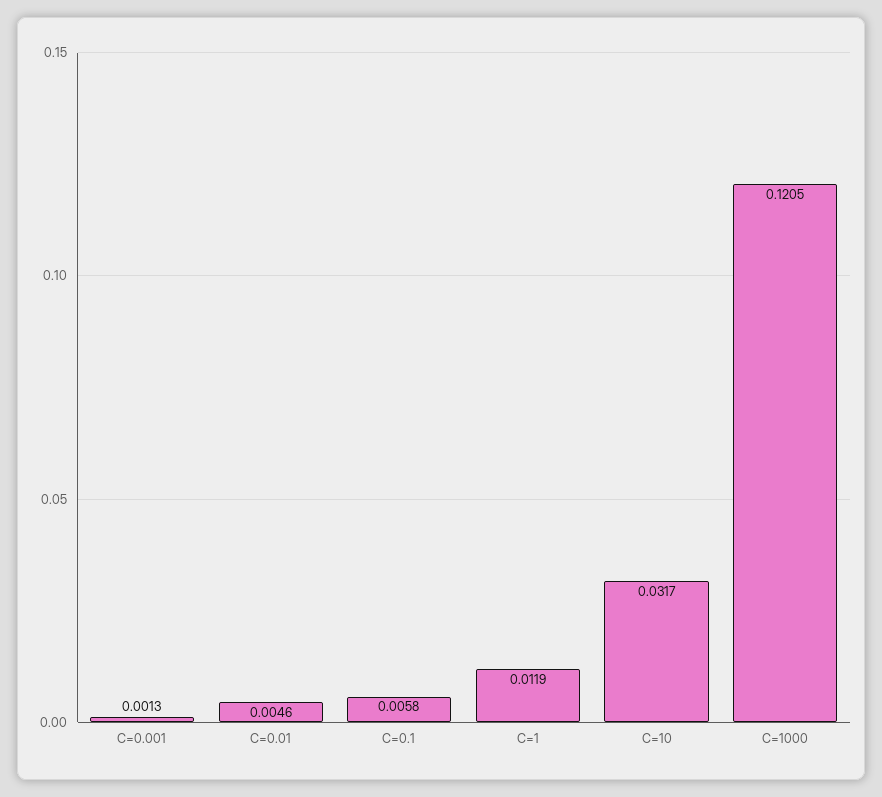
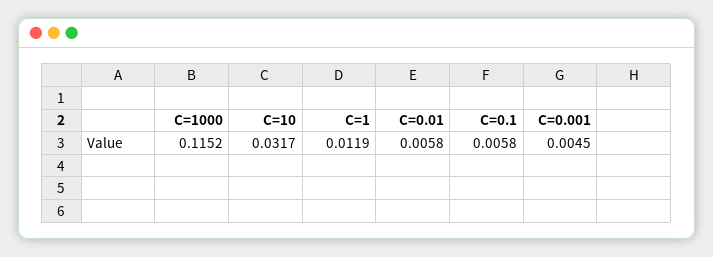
C=0.001: 0.0013 -> 0.0045
C=0.01: 0.0046 -> 0.0058
C=1000: 0.1205 -> 0.1152

